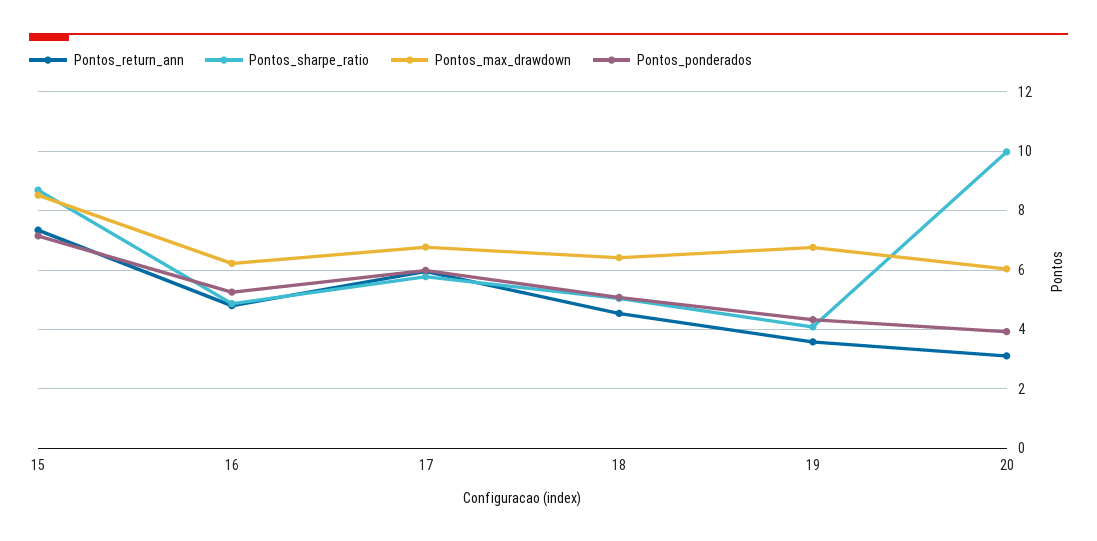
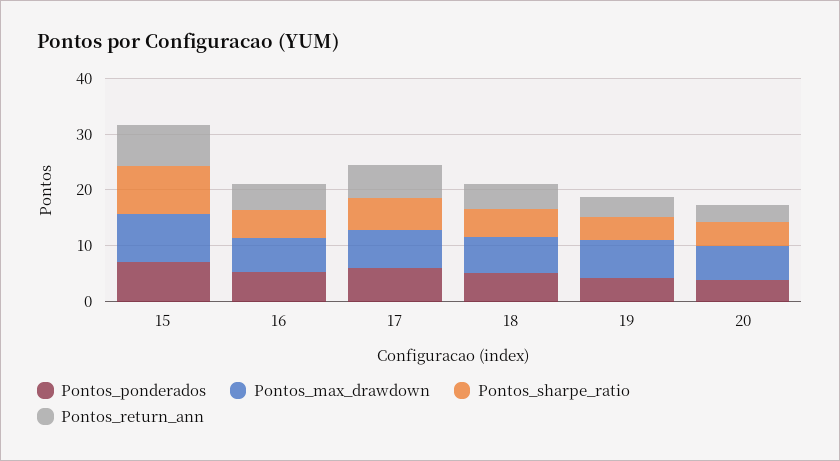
Pontos_sharpe_ratio, 20: 10 -> 4

